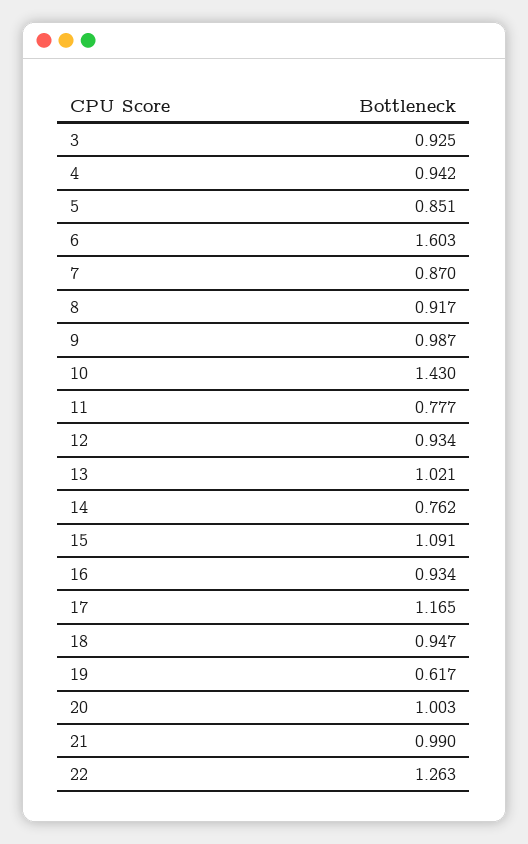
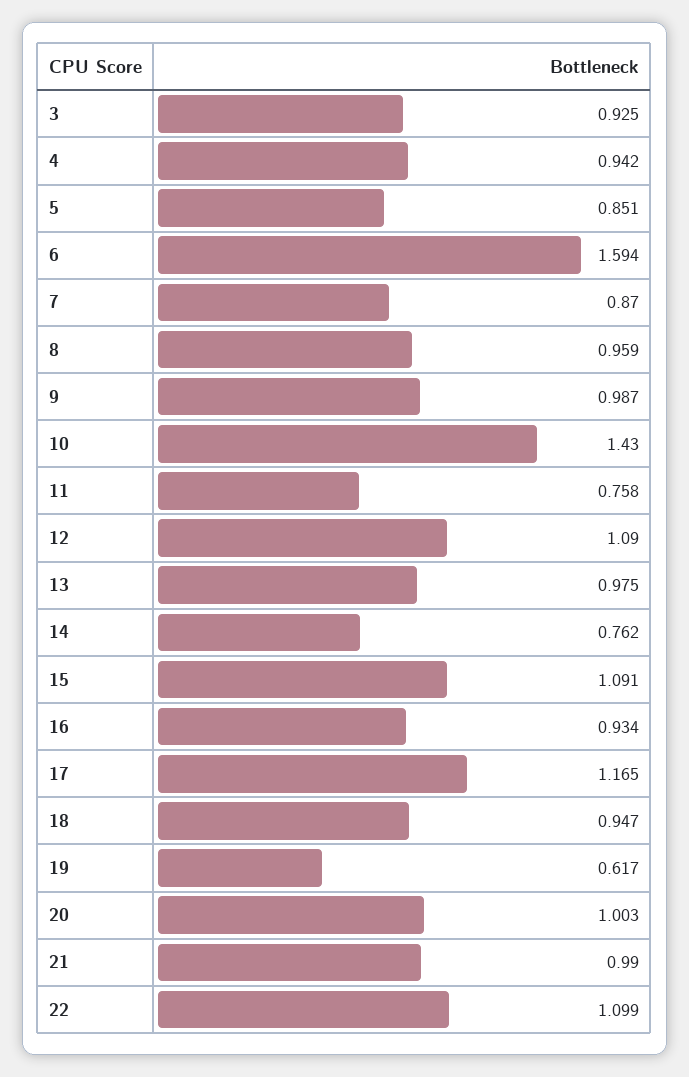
6: 1.603 -> 1.594
8: 0.917 -> 0.959
11: 0.777 -> 0.758
12: 0.934 -> 1.09
13: 1.021 -> 0.975
22: 1.263 -> 1.099

